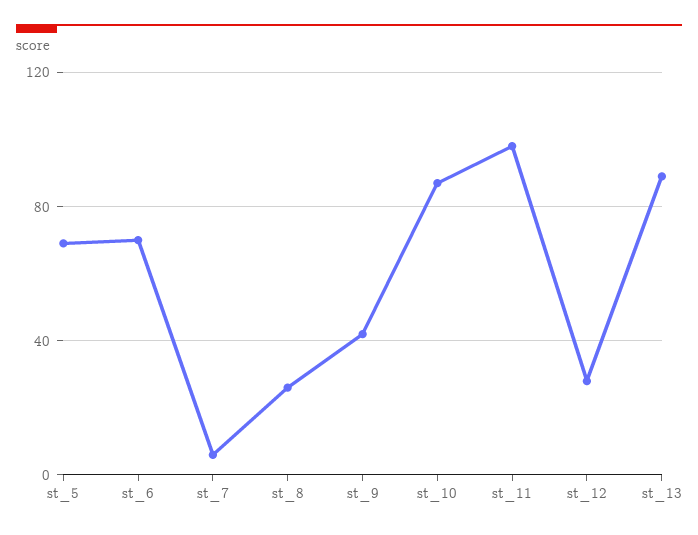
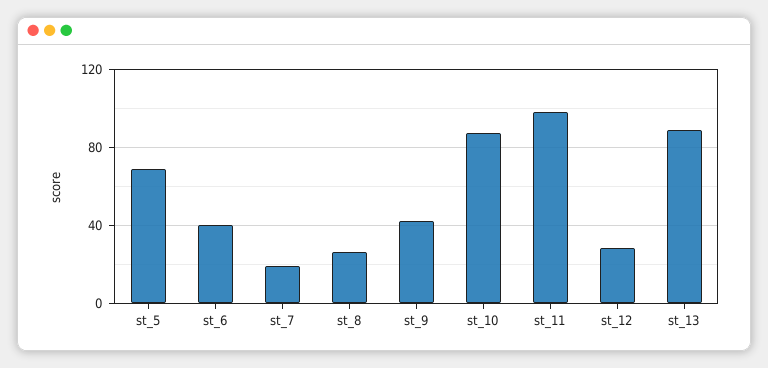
st_6: 70 -> 40
st_7: 5 -> 20

